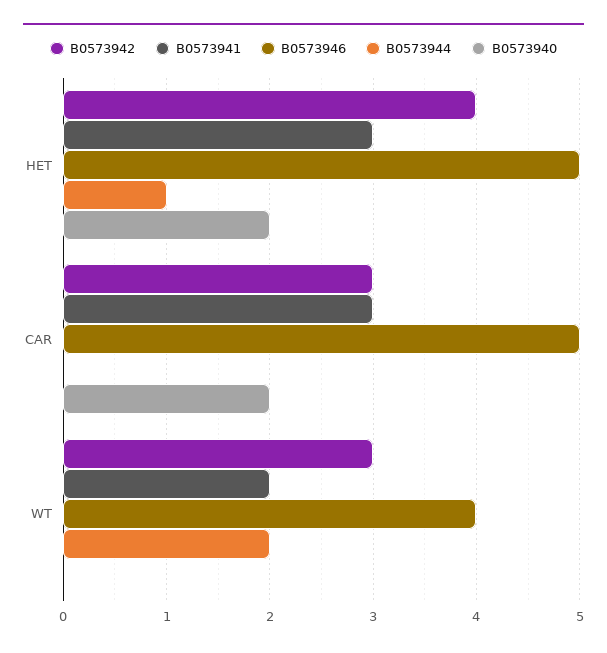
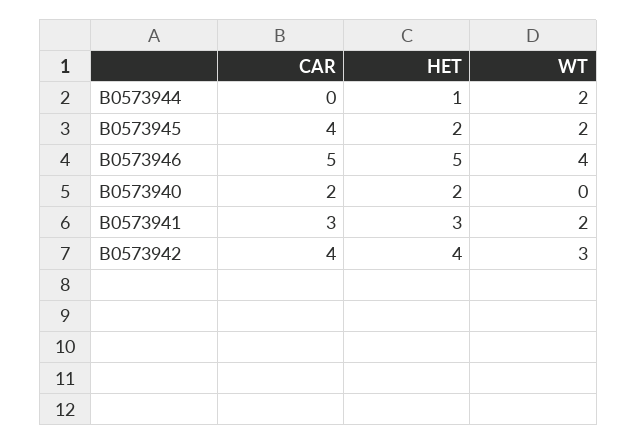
B0573942, CAR: 3 -> 4
B0573945, CAR: none -> 4
B0573945, HET: none -> 2
B0573945, WT: none -> 2

